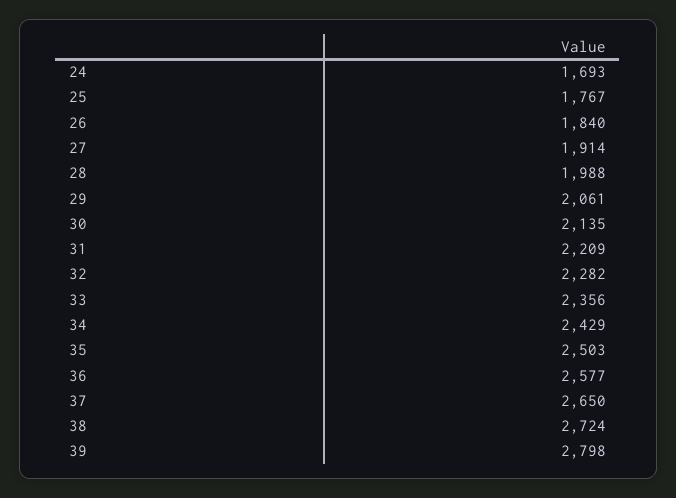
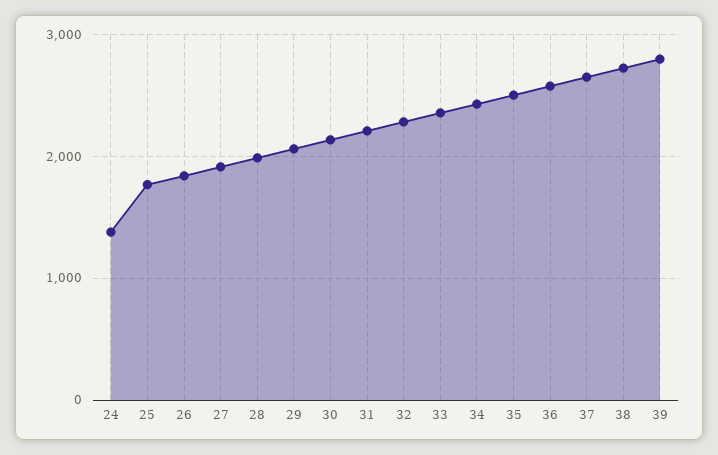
24: 1693 -> 1400

